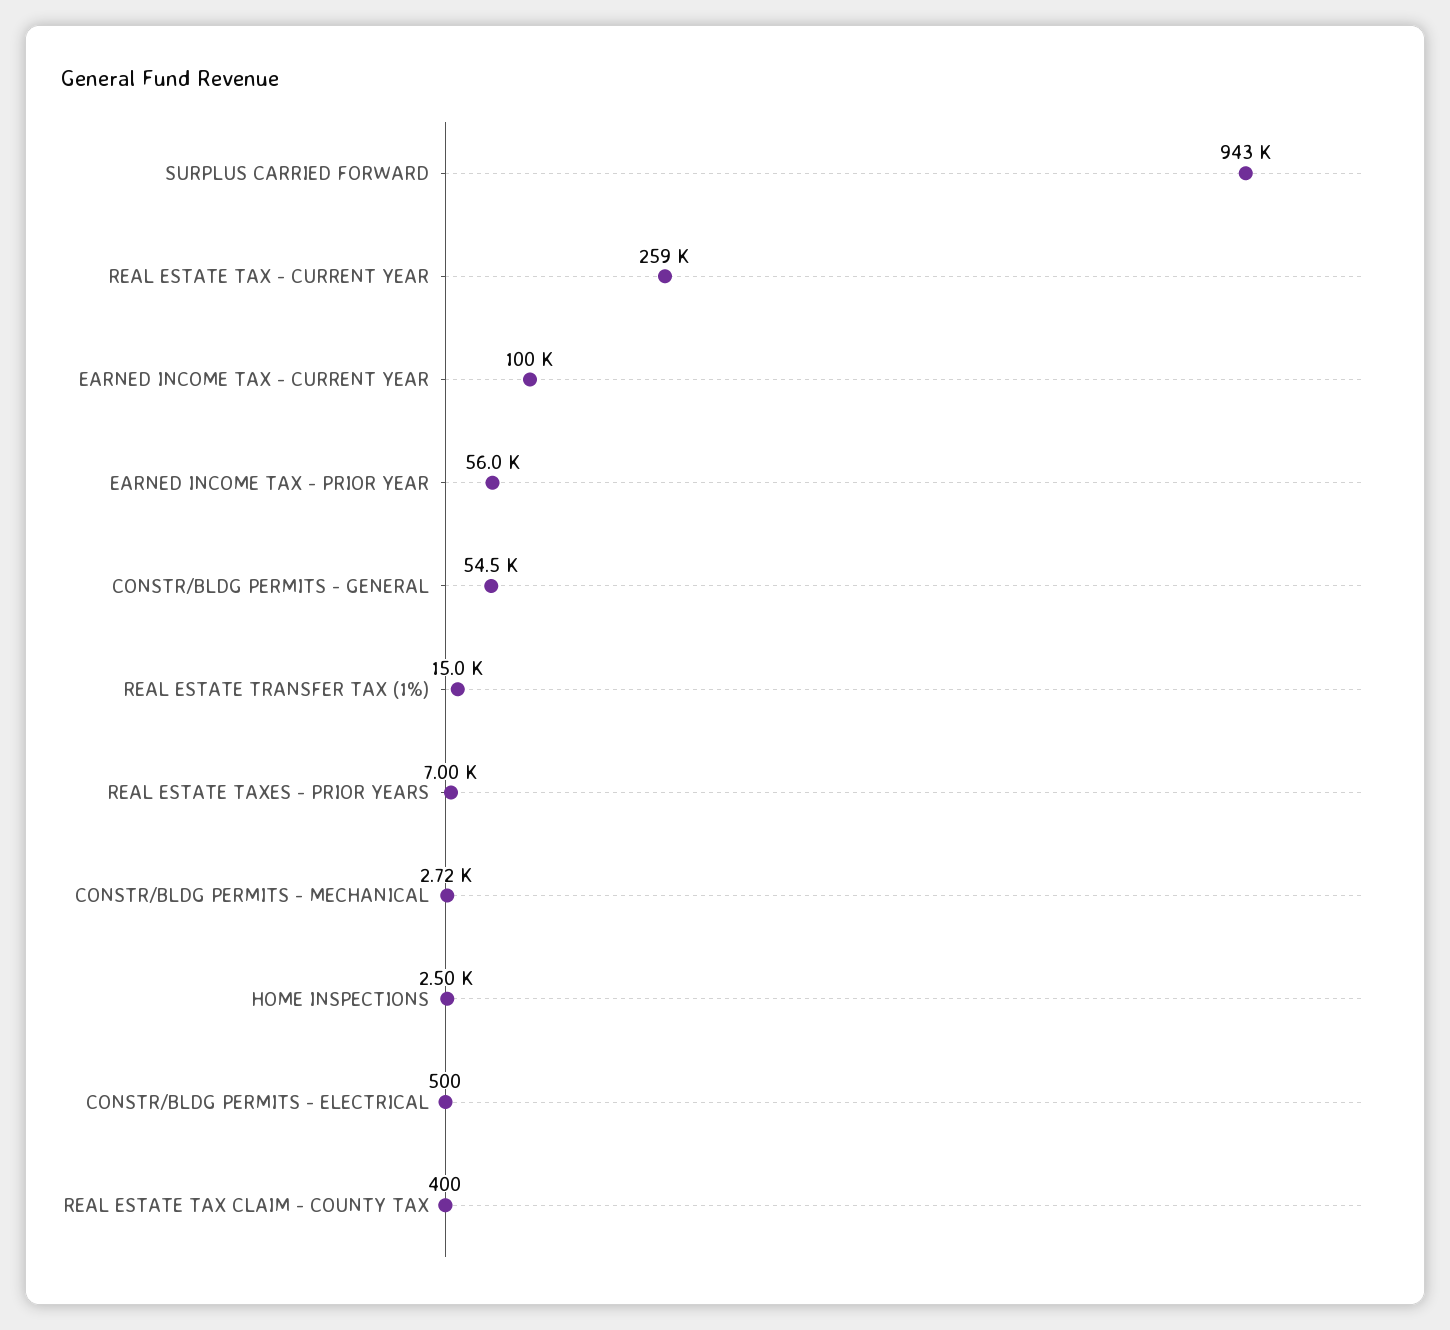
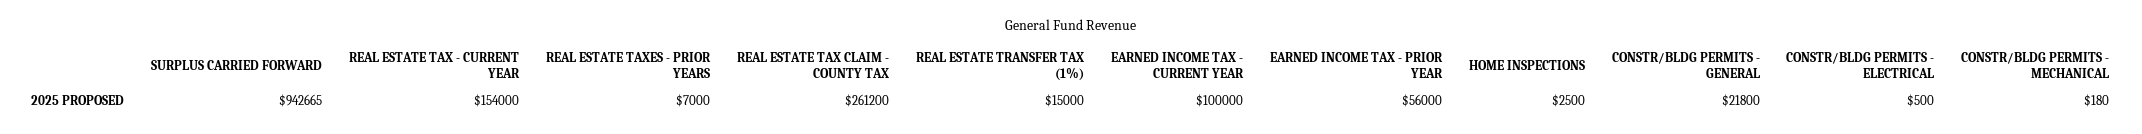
REAL ESTATE TAX - CURRENT YEAR: 259000 -> 154000
CONSTR/BLDG PERMITS - GENERAL: 54500 -> 21800
CONSTR/BLDG PERMITS - MECHANICAL: 2720 -> 180
REAL ESTATE TAX CLAIM - COUNTY TAX: 400 -> 261200

